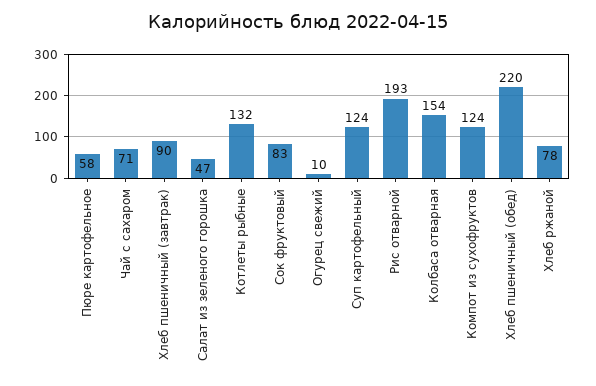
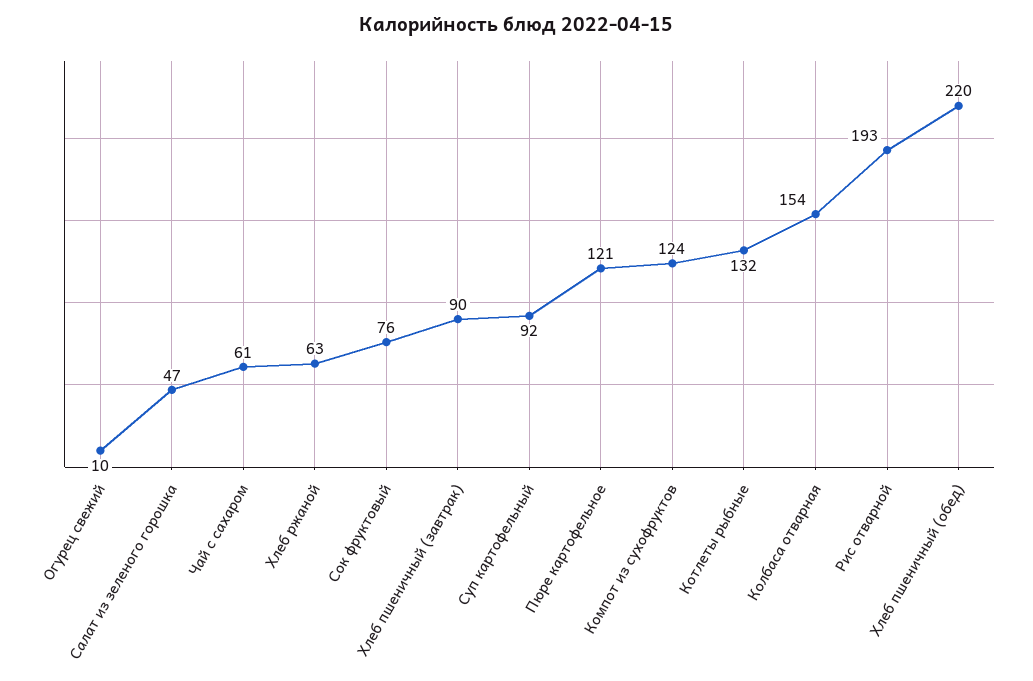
Пюре картофельное: 58 -> 121
Чай с сахаром: 71 -> 61
Сок фруктовый: 83 -> 76
Суп картофельный: 124 -> 92
Хлеб ржаной: 78 -> 63

